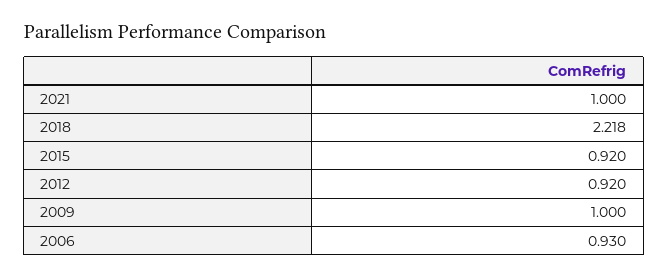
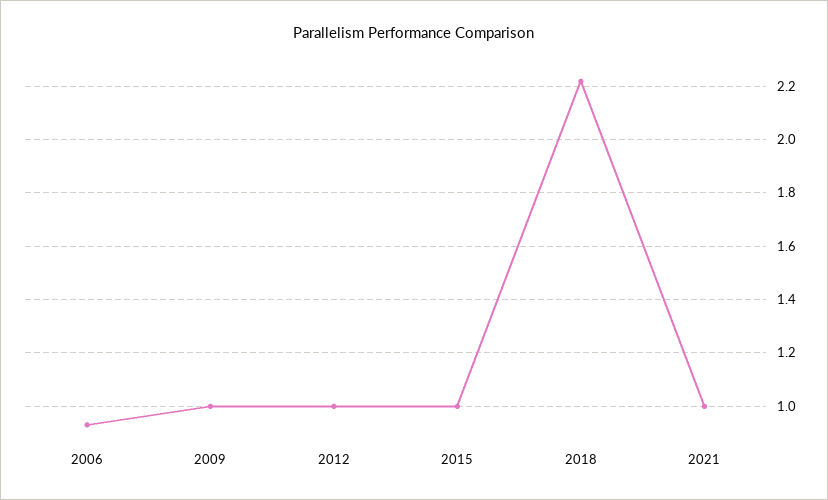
2015: 0.92 -> 1
2012: 0.92 -> 1

